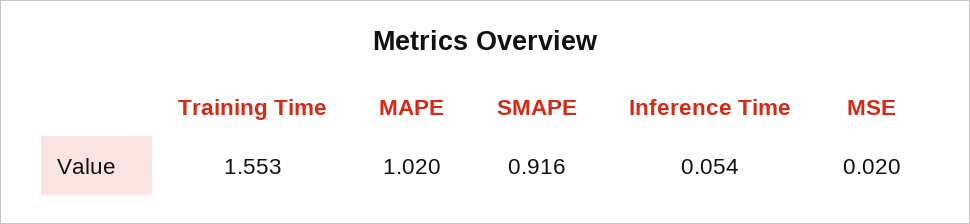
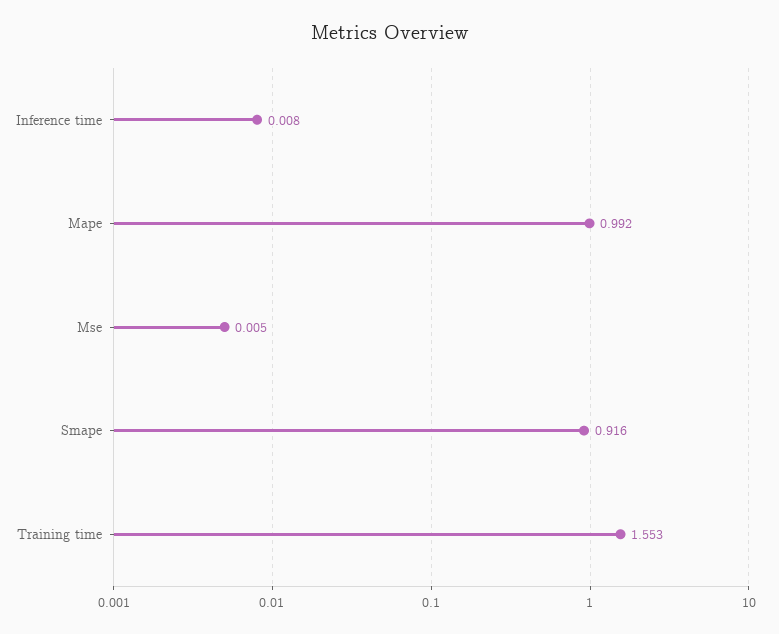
MAPE: 1.02 -> 0.992
Inference Time: 0.054 -> 0.008
MSE: 0.02 -> 0.005

